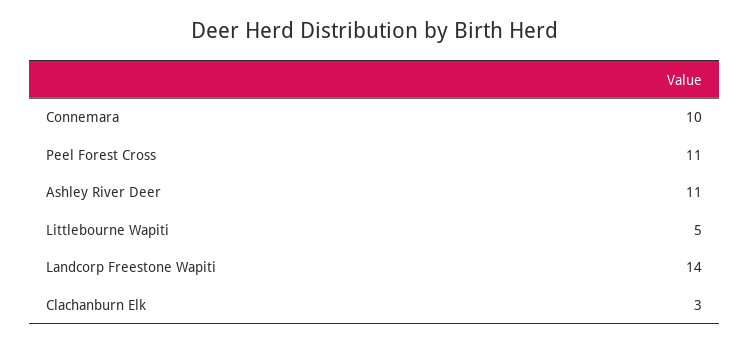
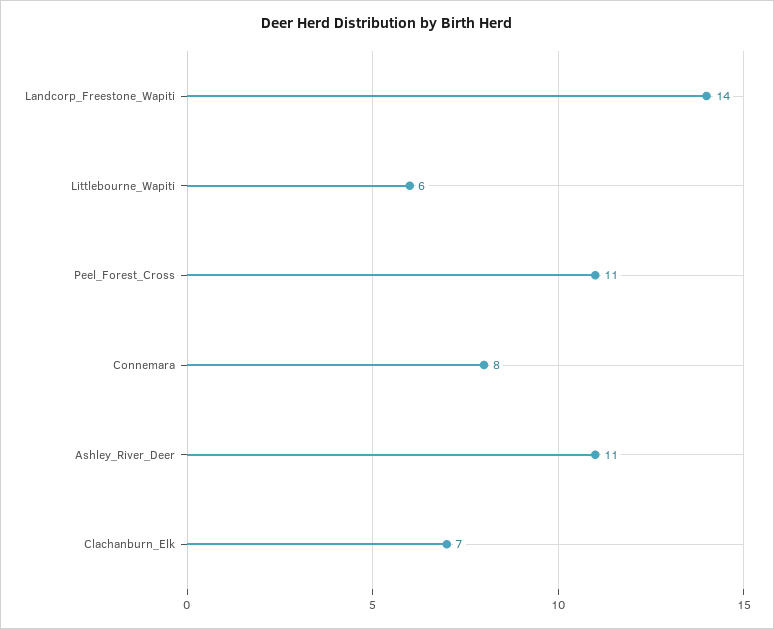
Connemara: 10 -> 8
Littlebourne Wapiti: 5 -> 6
Clachanburn Elk: 3 -> 7

